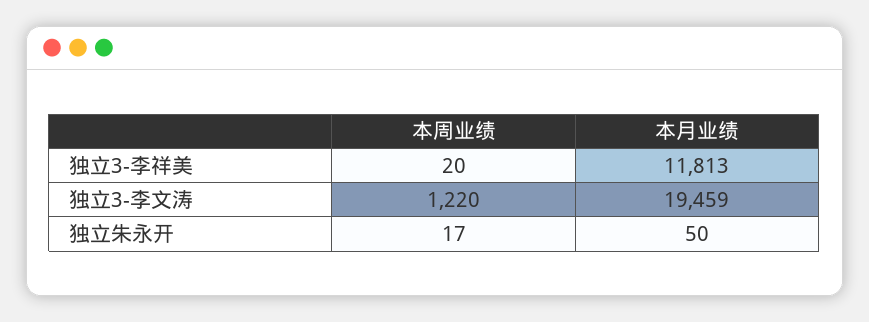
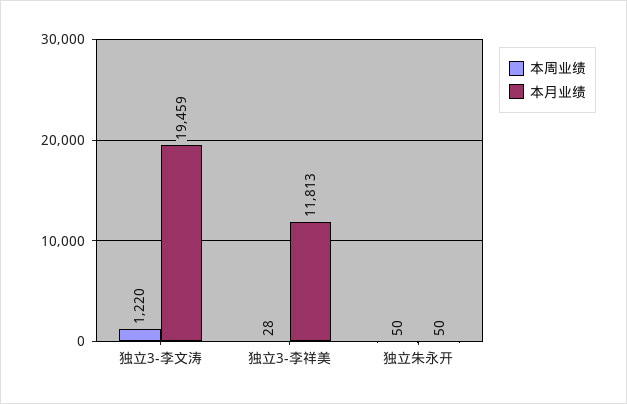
本周业绩, 独立3-李祥美: 20 -> 28
本周业绩, 独立朱永开: 17 -> 50

